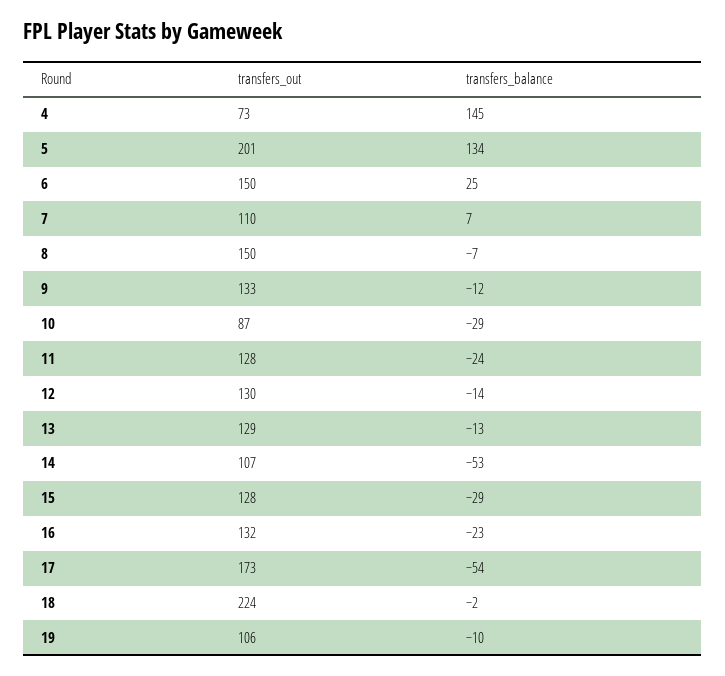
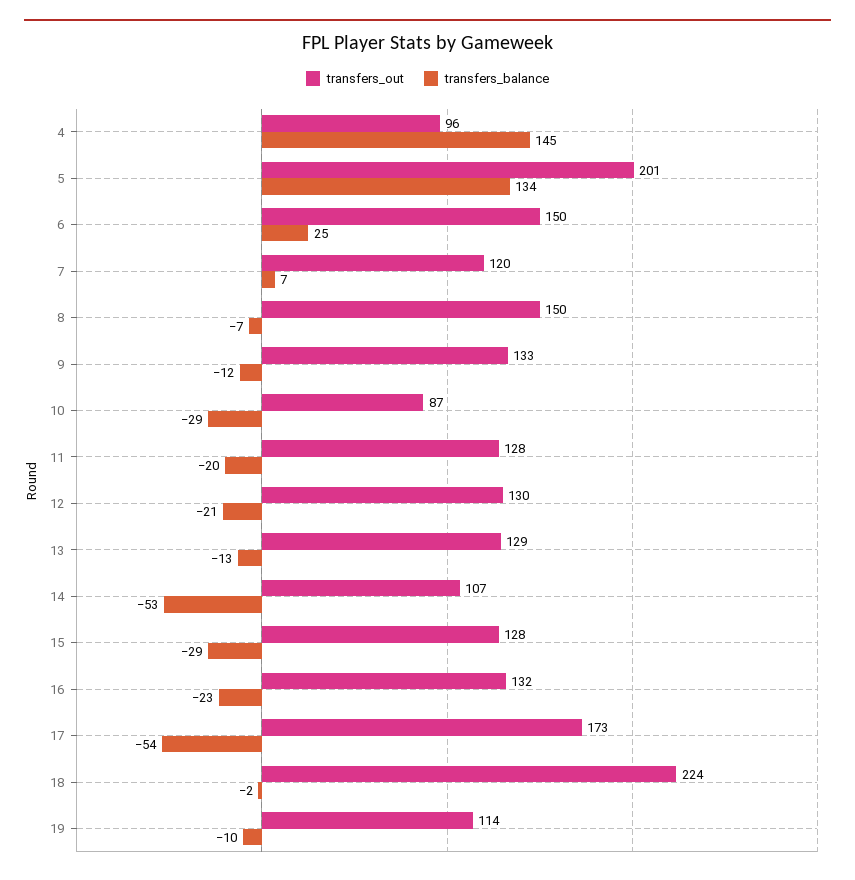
transfers_out, 4: 73 -> 96
transfers_out, 7: 110 -> 120
transfers_balance, 11: -24 -> -20
transfers_balance, 12: -14 -> -21
transfers_out, 19: 106 -> 114

